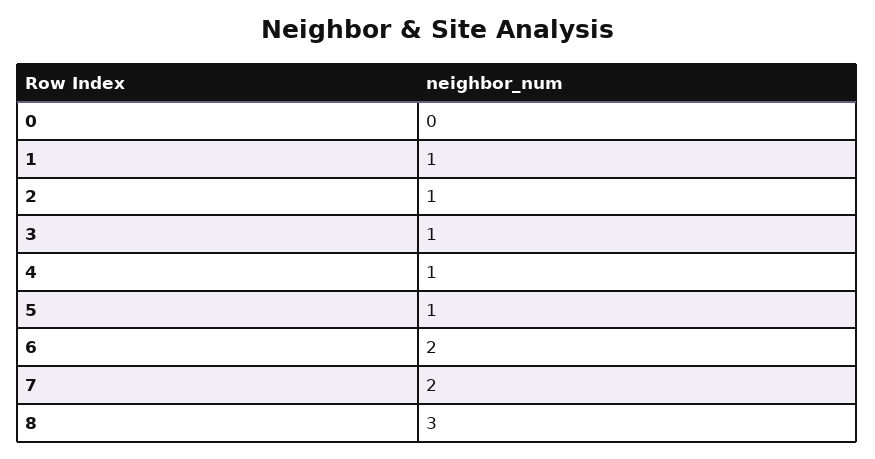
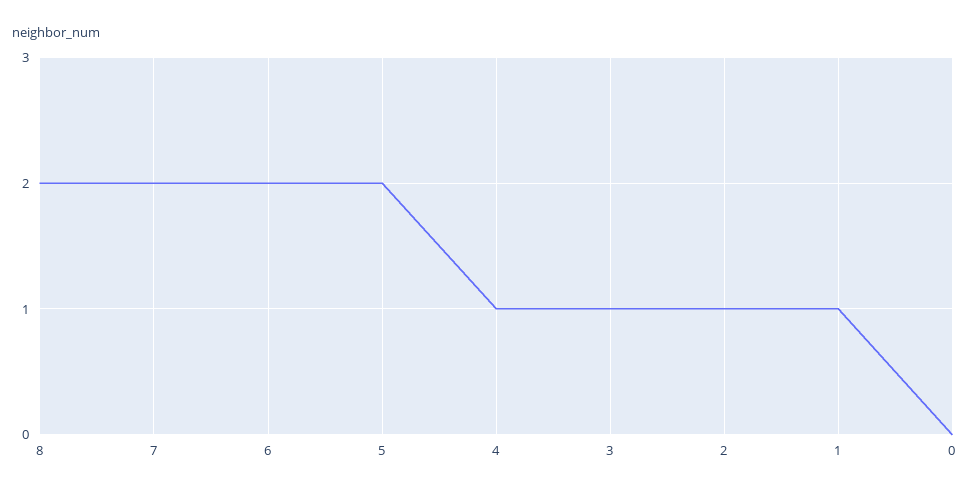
5: 1 -> 2
8: 3 -> 2

